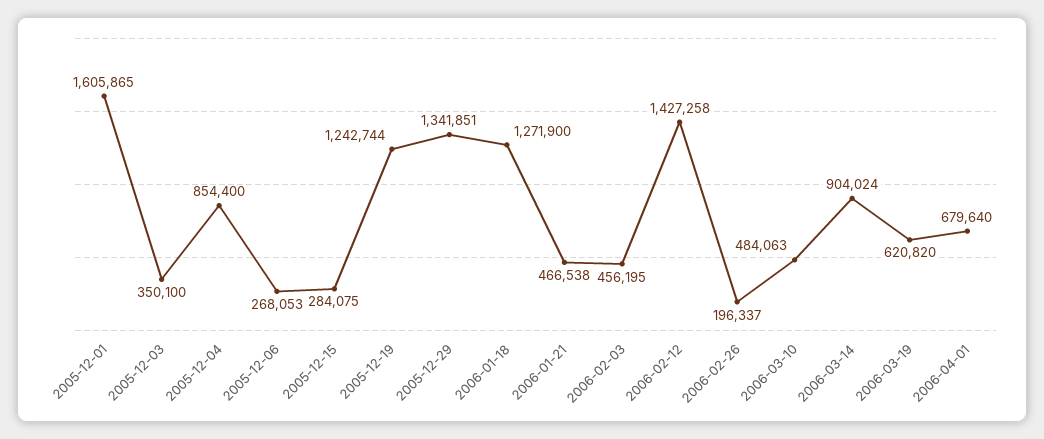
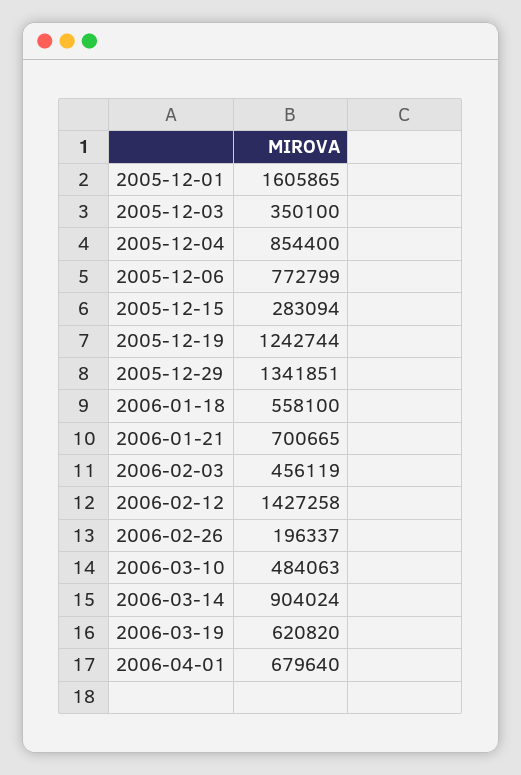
2005-12-06: 268053 -> 772799
2005-12-15: 284075 -> 283094
2006-01-18: 1271900 -> 558100
2006-01-21: 466538 -> 700665
2006-02-03: 456195 -> 456119

